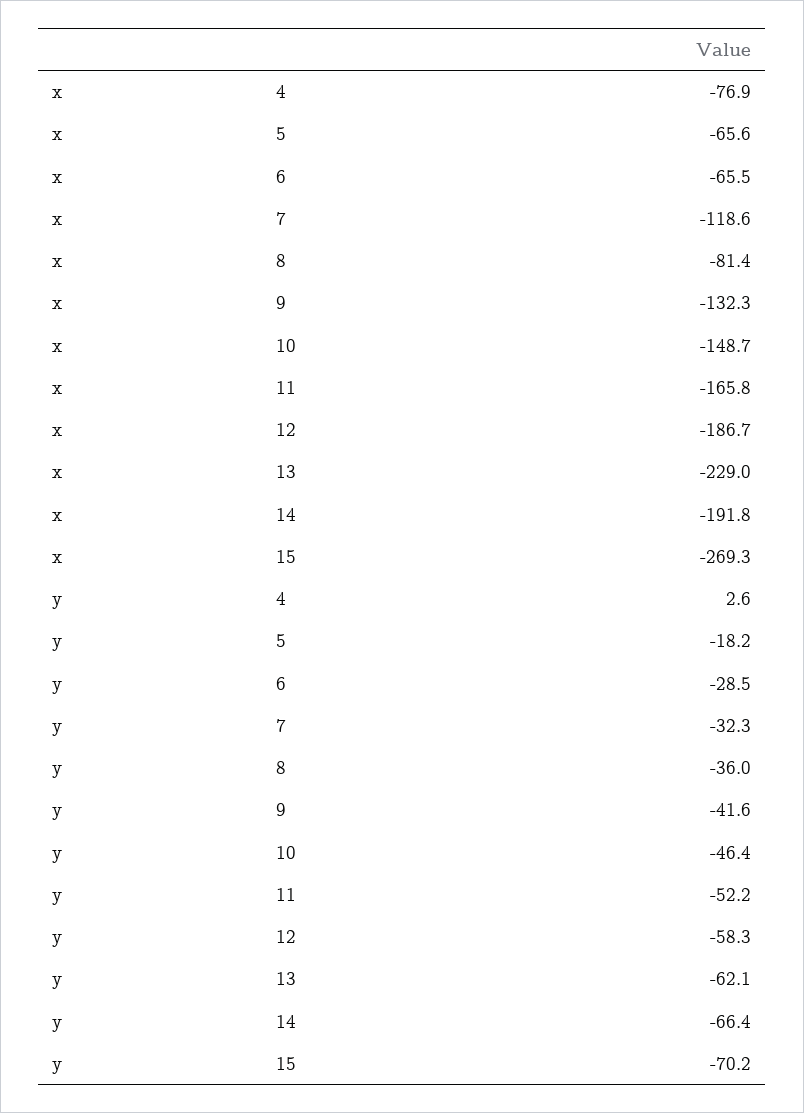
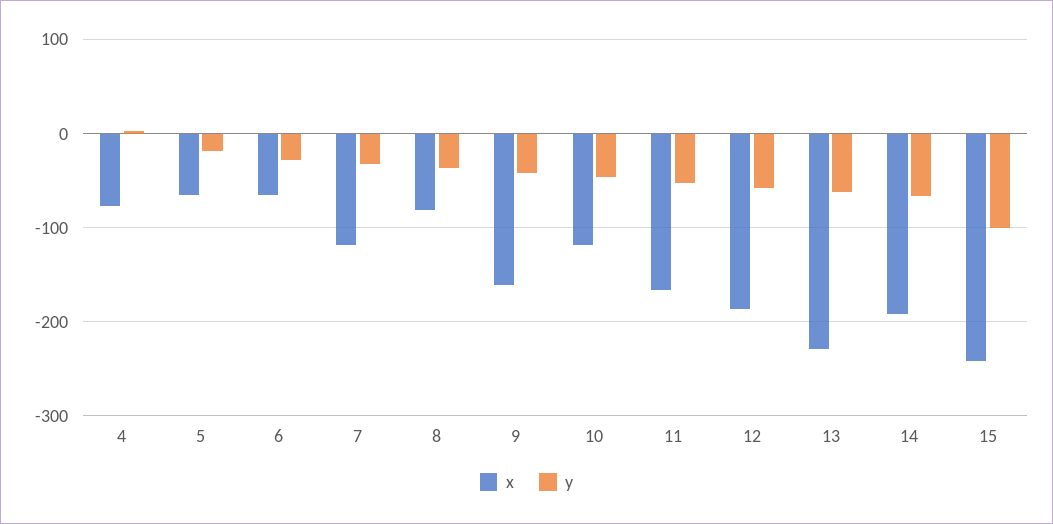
x, 9: -132.3 -> -160
x, 10: -148.7 -> -120
x, 15: -269.3 -> -240
y, 15: -70.2 -> -100

